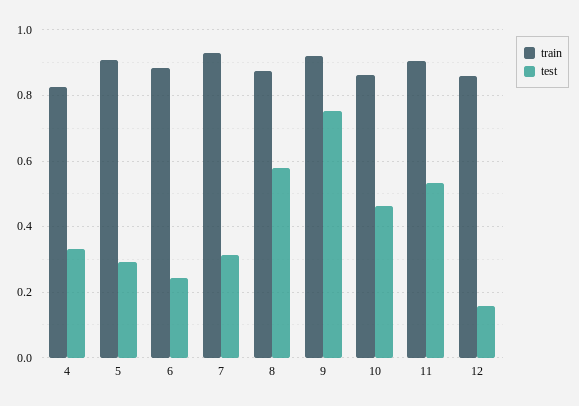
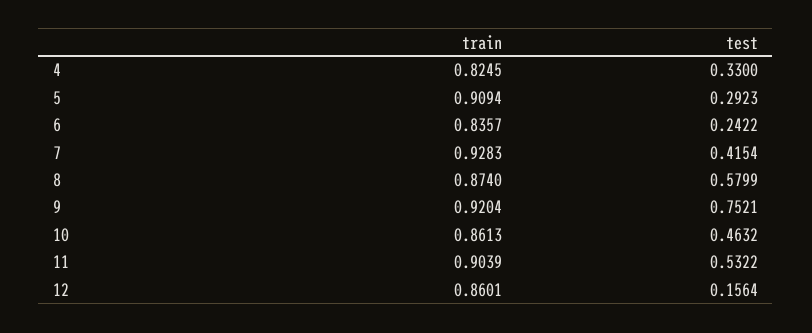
train, 6: 0.88 -> 0.8357
test, 7: 0.32 -> 0.4154

